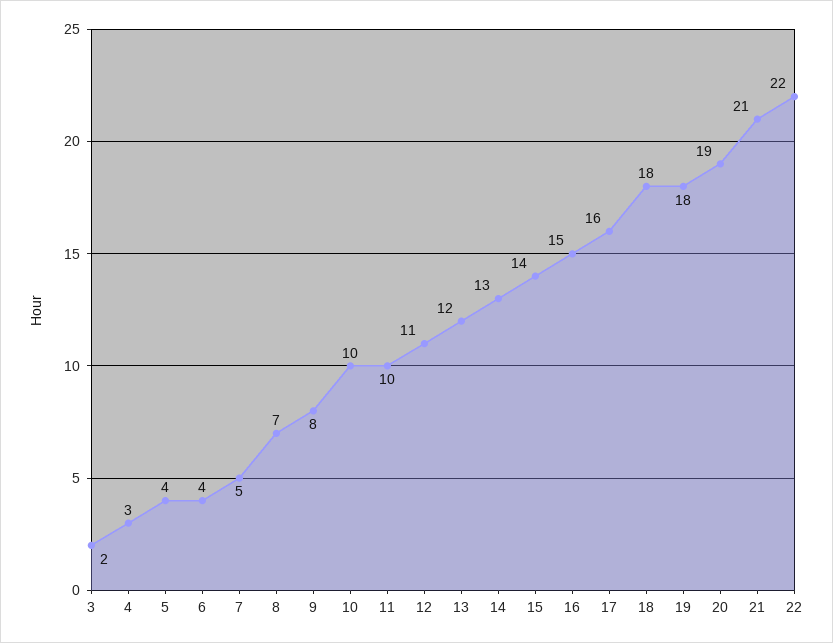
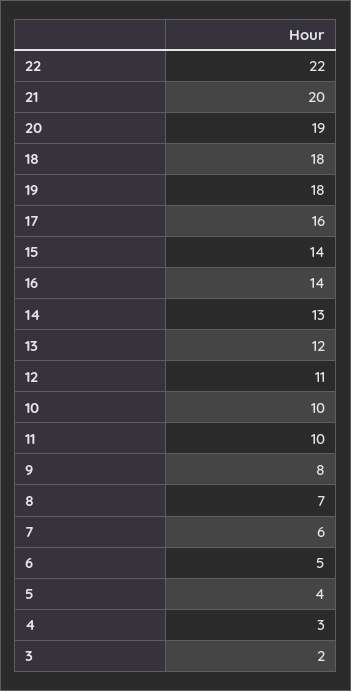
6: 4 -> 5
7: 5 -> 6
16: 15 -> 14
21: 21 -> 20

